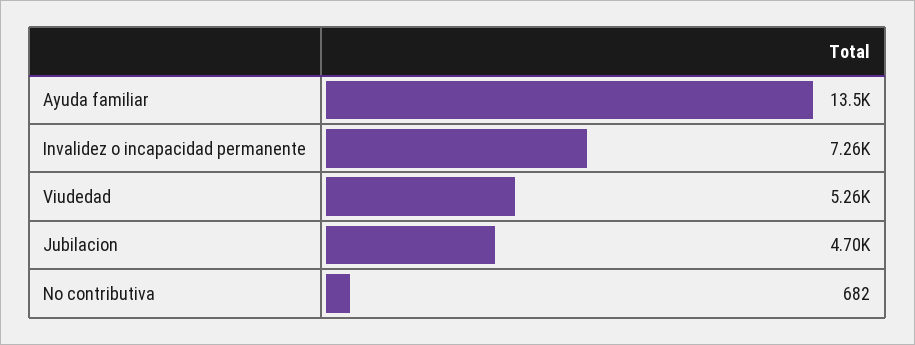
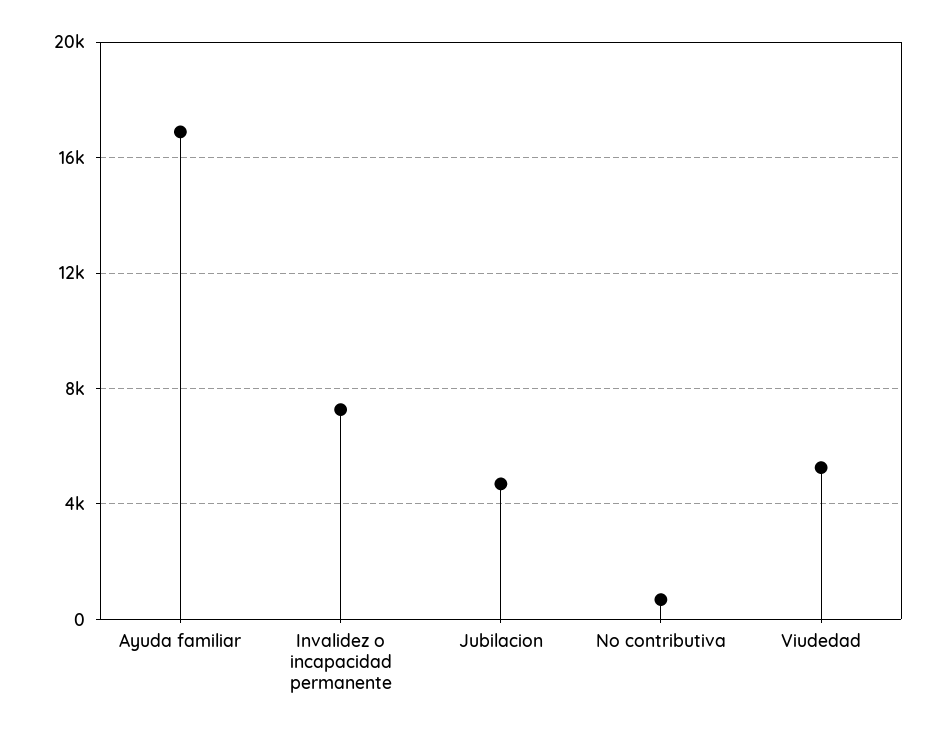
Ayuda familiar: 13500 -> 17000

